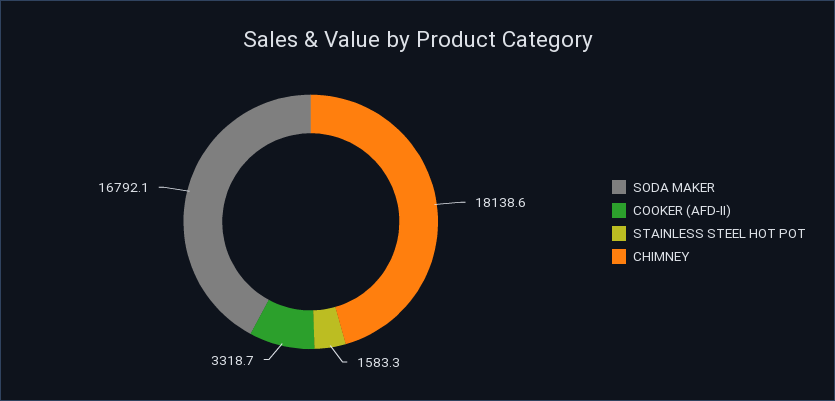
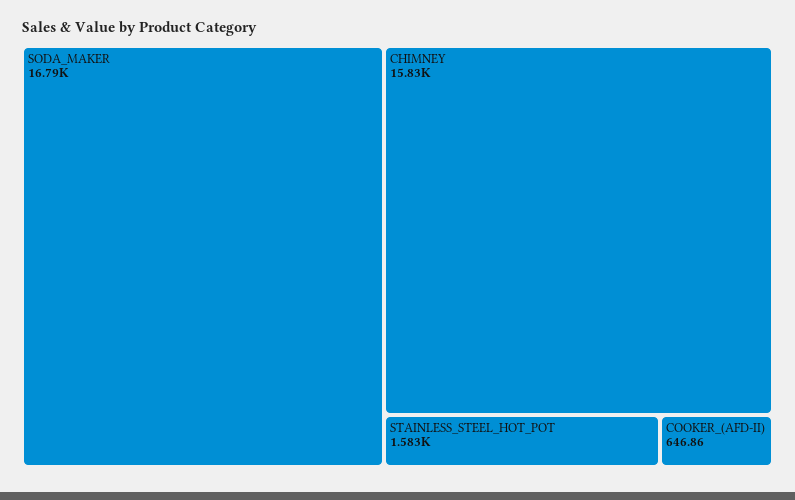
COOKER (AFD-II): 3318.7 -> 646.86
CHIMNEY: 18138.6 -> 15830

